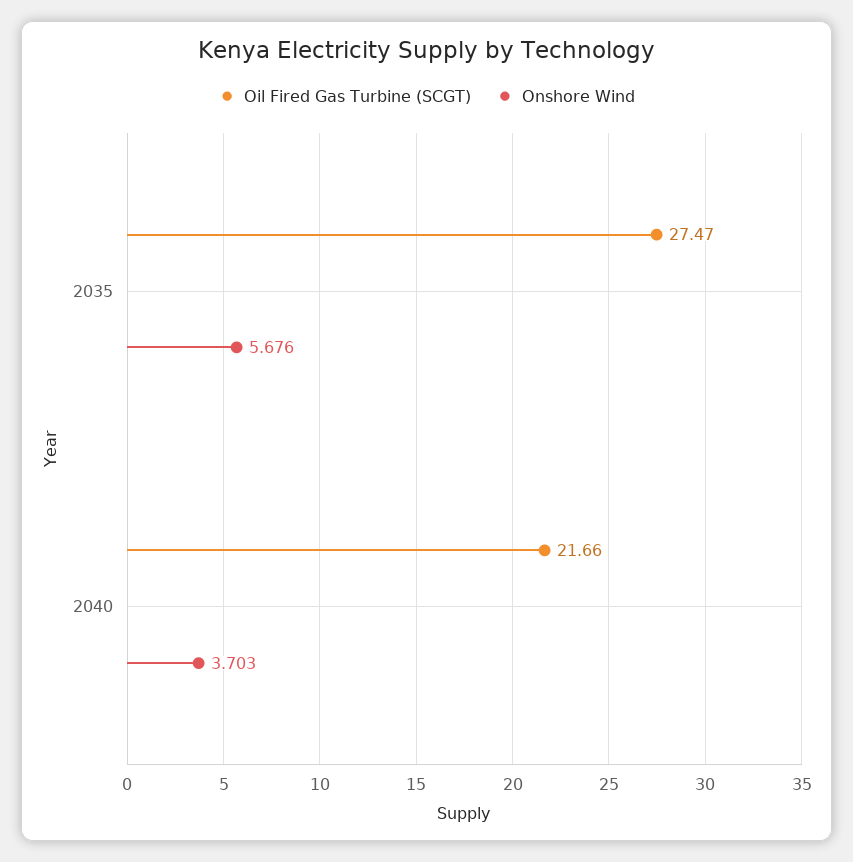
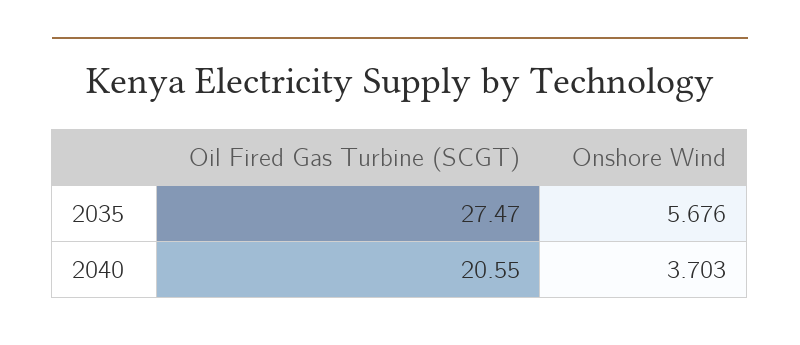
Oil Fired Gas Turbine (SCGT), 2040: 21.66 -> 20.55

